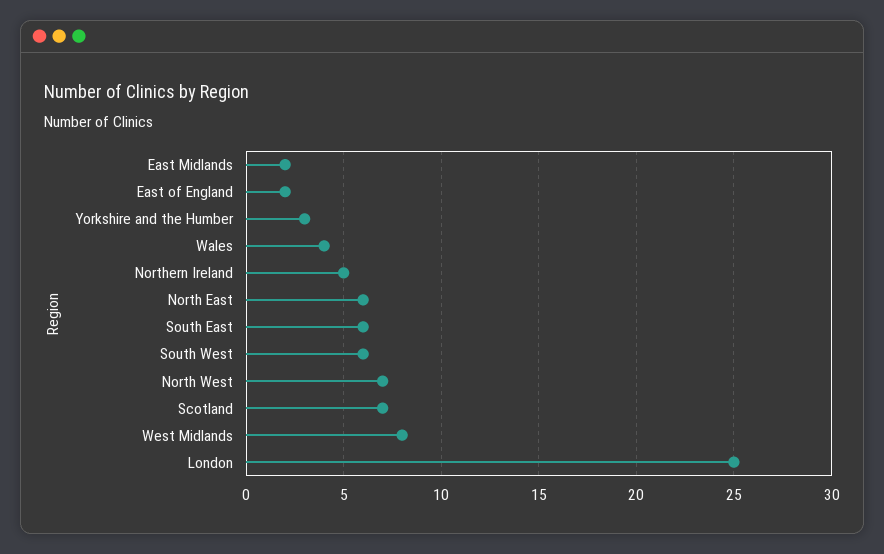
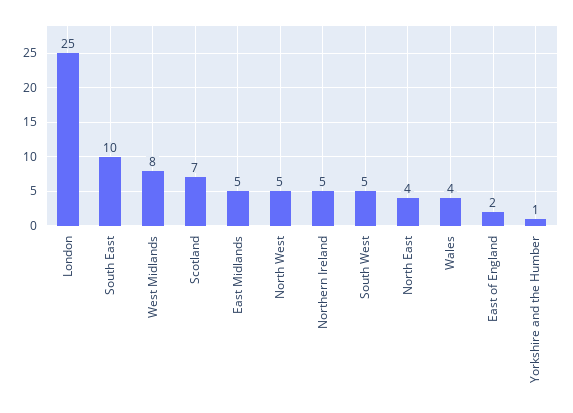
East Midlands: 2 -> 5
Yorkshire and the Humber: 3 -> 1
North East: 6 -> 4
South East: 6 -> 10
South West: 6 -> 5
North West: 7 -> 5

